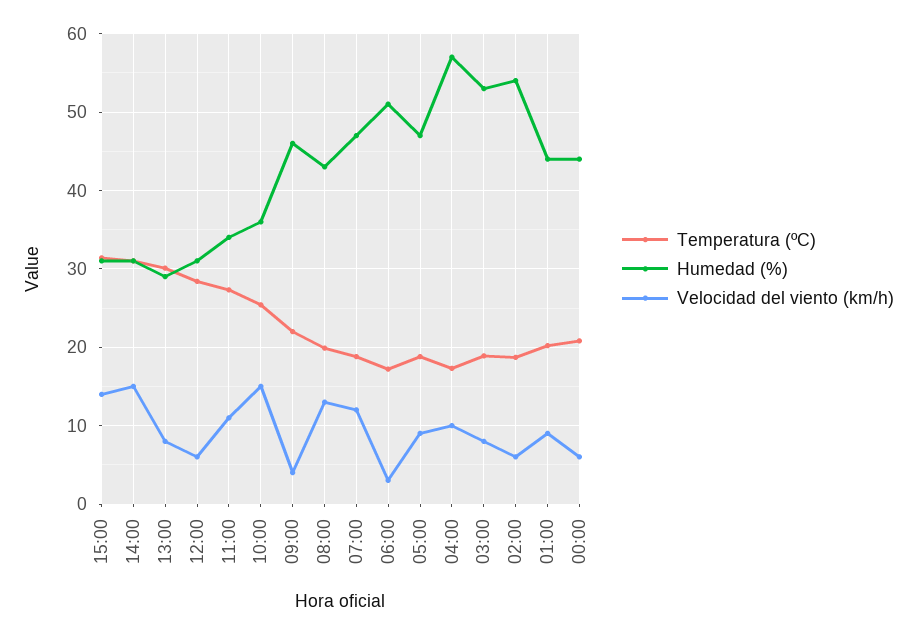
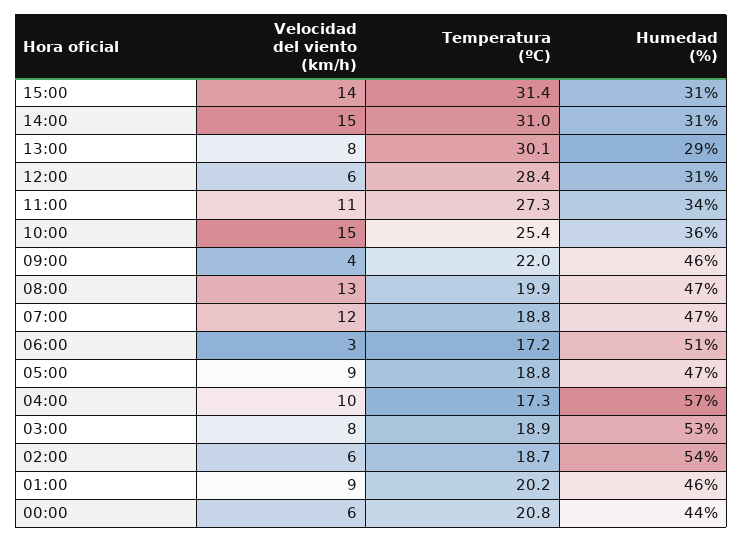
Humedad (%), 08:00: 43 -> 47
Humedad (%), 01:00: 44 -> 46

